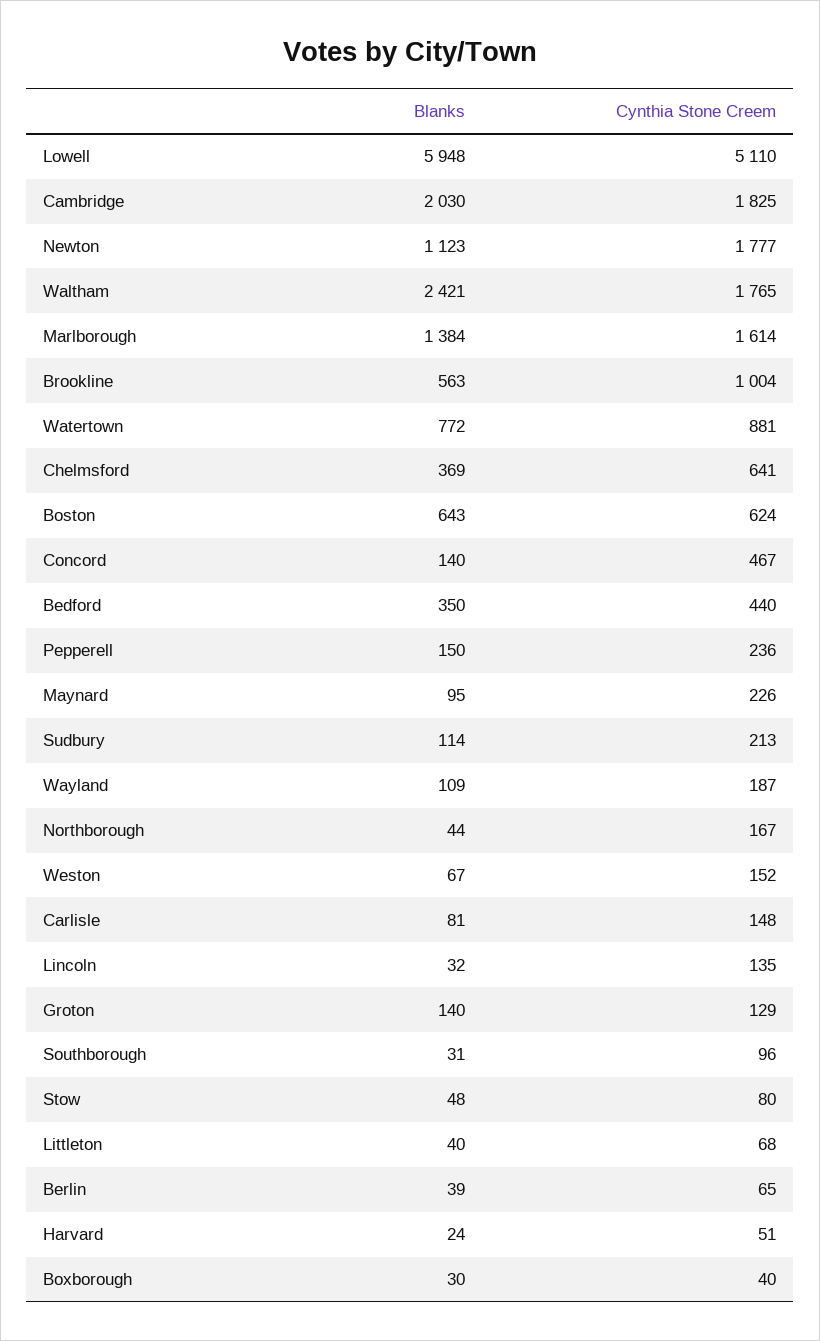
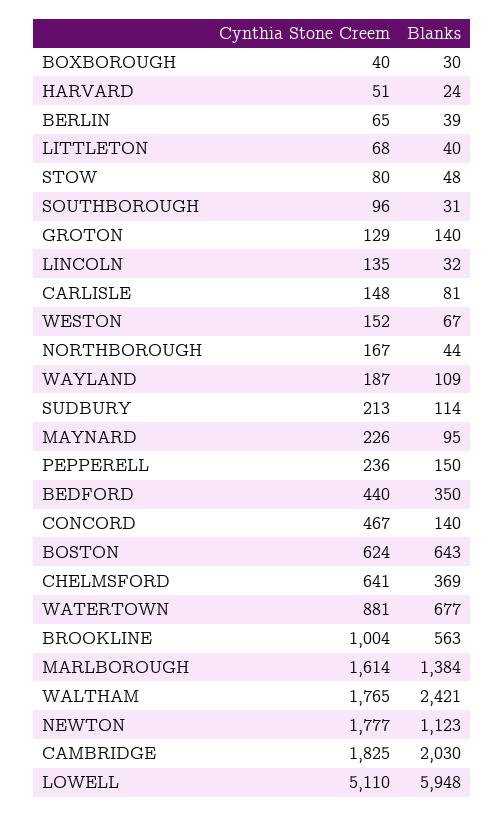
Blanks, Watertown: 772 -> 677

